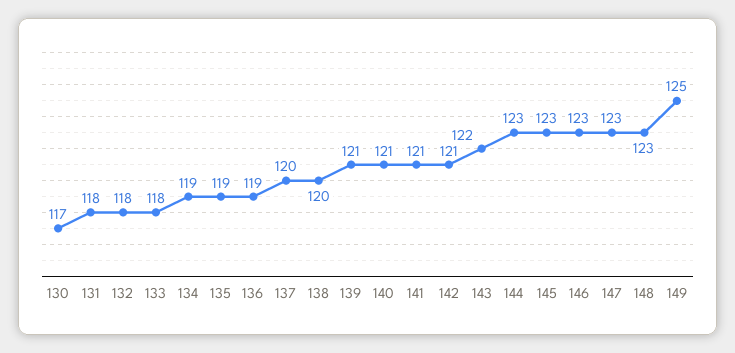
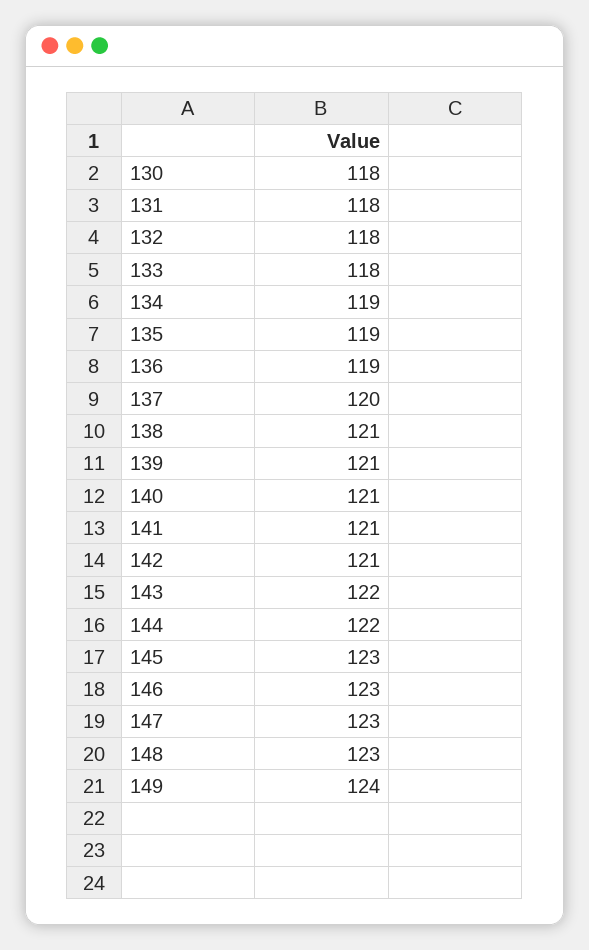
130: 117 -> 118
138: 120 -> 121
144: 123 -> 122
149: 125 -> 124

